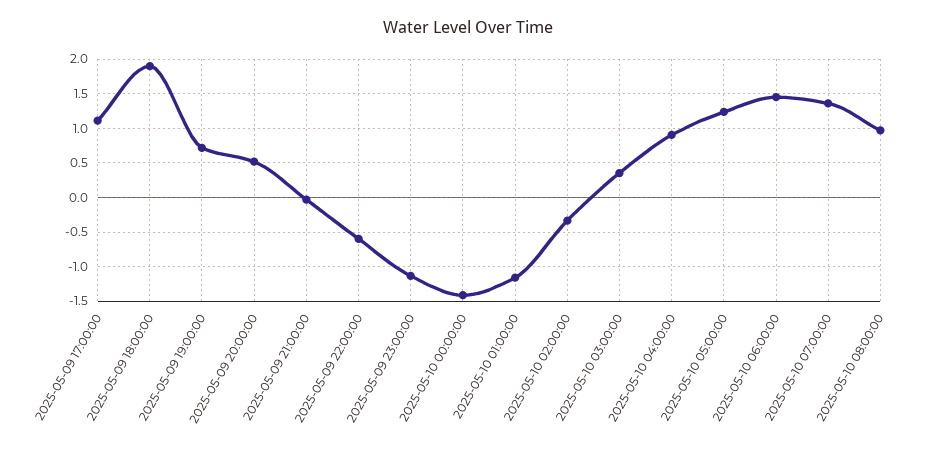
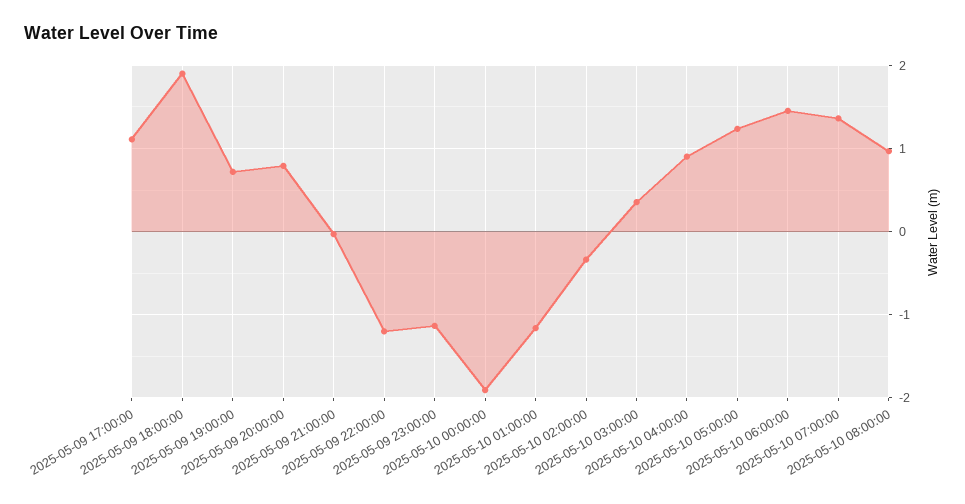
2025-05-09 20:00:00: 0.5 -> 0.8
2025-05-09 22:00:00: -0.6 -> -1.2
2025-05-10 00:00:00: -1.4 -> -1.9

